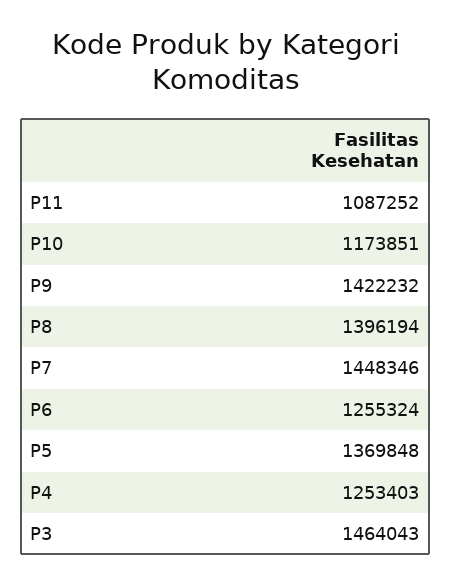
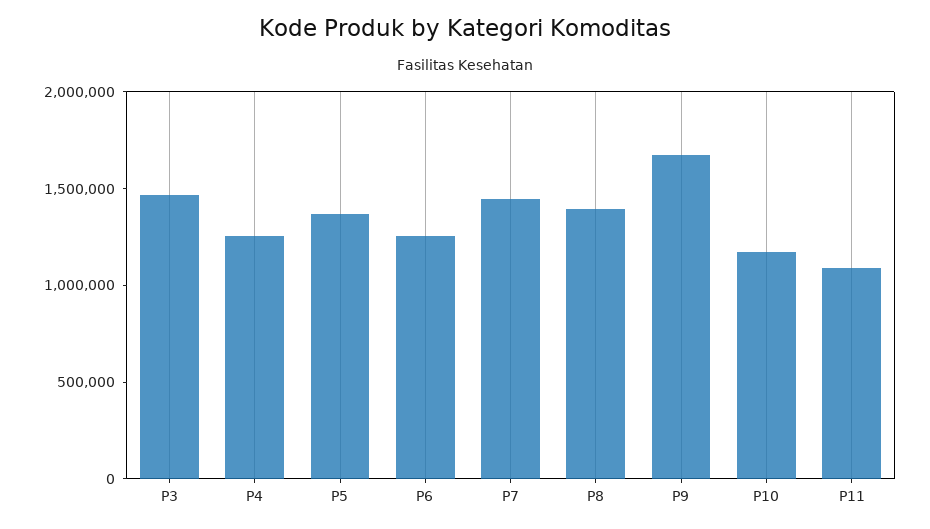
P9: 1422232 -> 1700000

